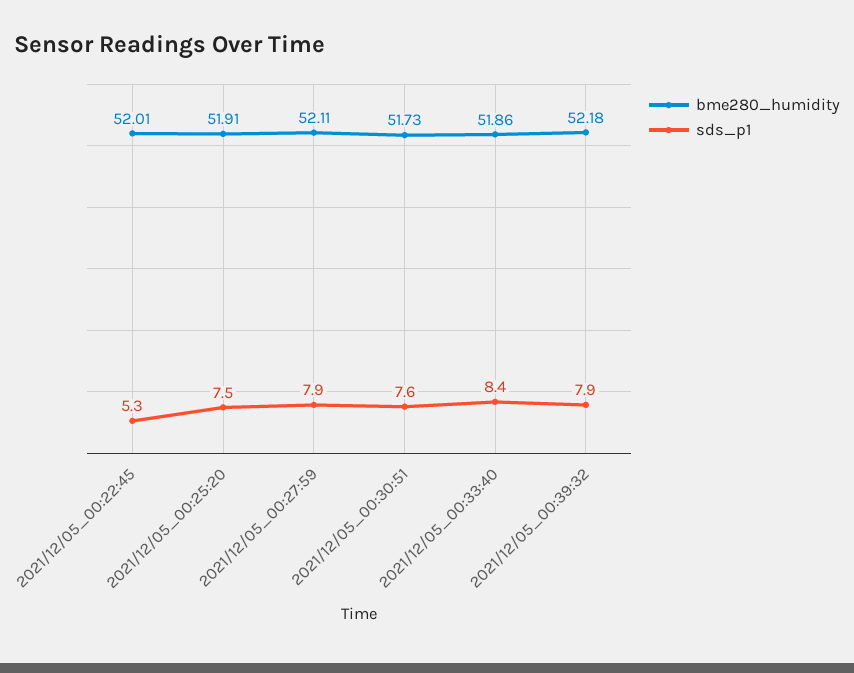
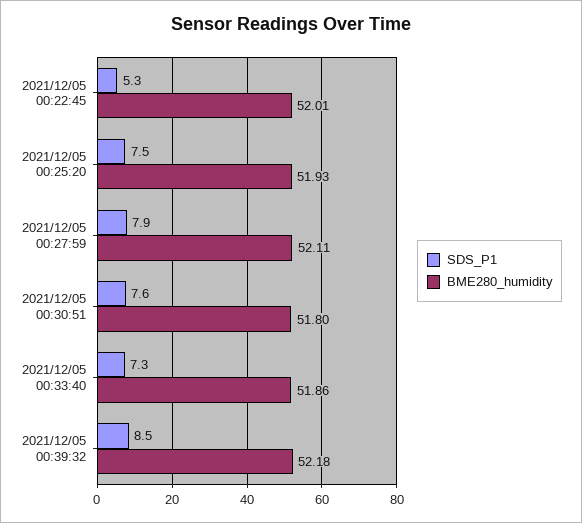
bme280_humidity, 2021/12/05_00:25:20: 51.91 -> 51.93
bme280_humidity, 2021/12/05_00:30:51: 51.73 -> 51.8
sds_p1, 2021/12/05_00:33:40: 8.4 -> 7.3
sds_p1, 2021/12/05_00:39:32: 7.9 -> 8.5

